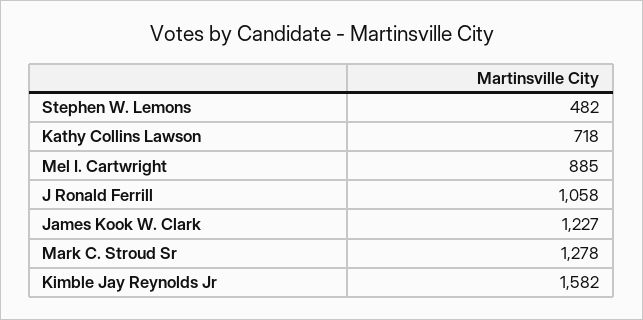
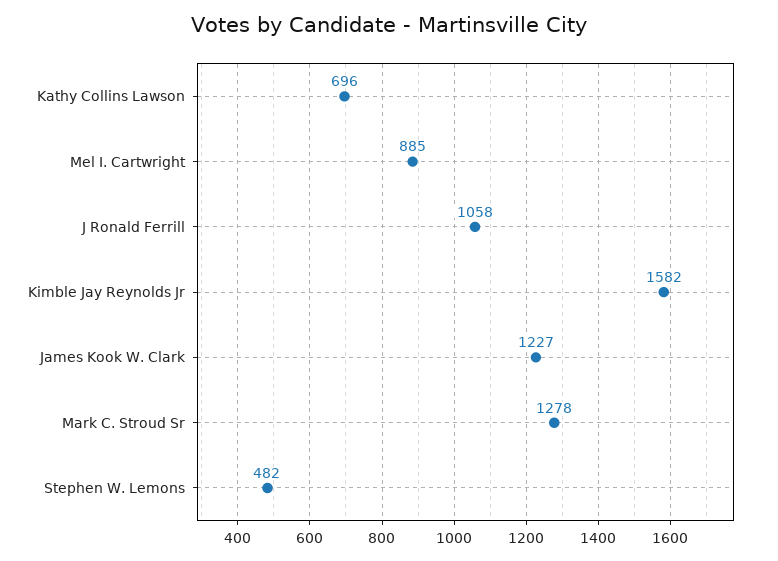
Kathy Collins Lawson: 718 -> 696

